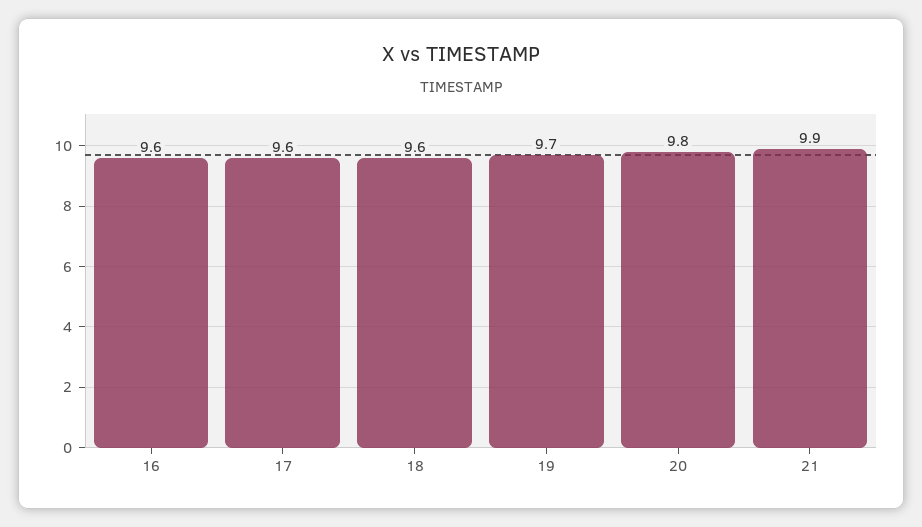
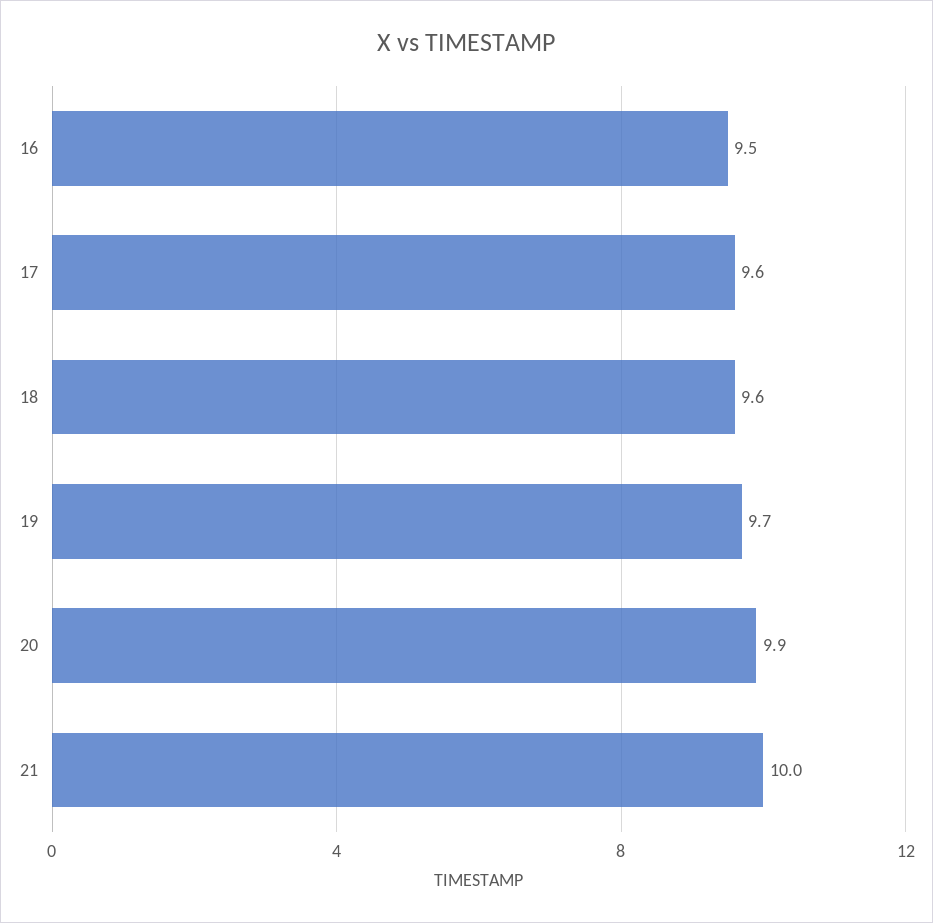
16: 9.6 -> 9.5
20: 9.8 -> 9.9
21: 9.9 -> 10

